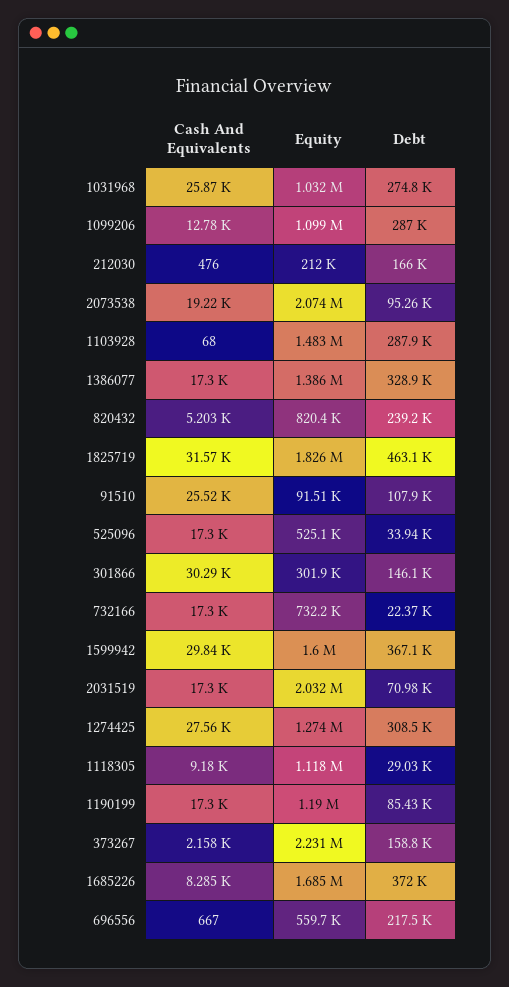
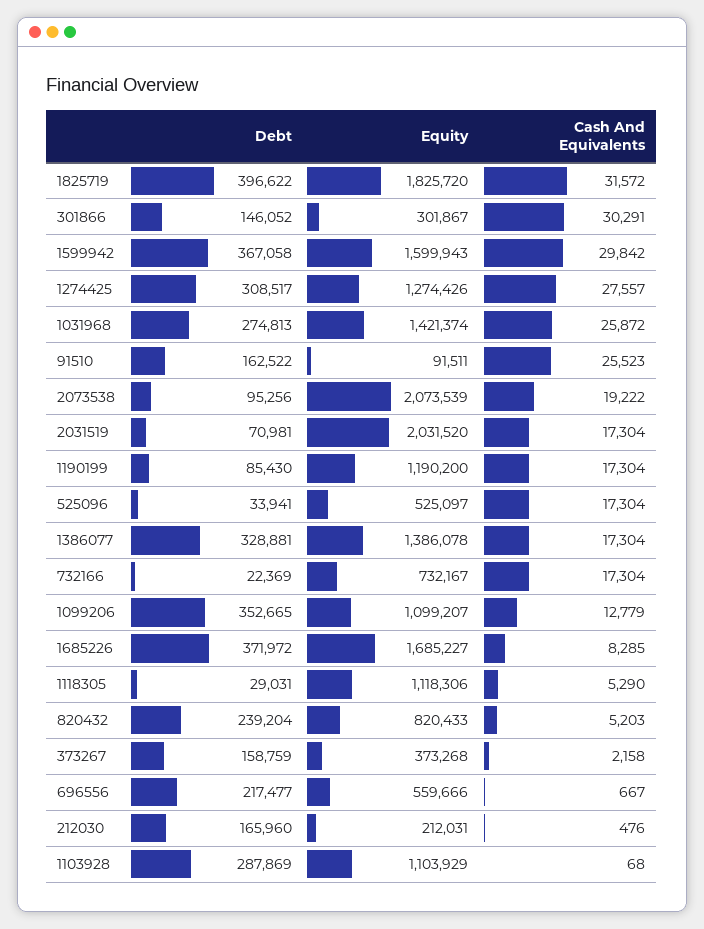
Equity, 1031968: 1032000 -> 1421374
Debt, 1099206: 287000 -> 352665
Equity, 1103928: 1483000 -> 1103929
Debt, 1825719: 463100 -> 396622
Debt, 91510: 107900 -> 162522
Cash And Equivalents, 1118305: 9180 -> 5290
Equity, 373267: 2231000 -> 373268

